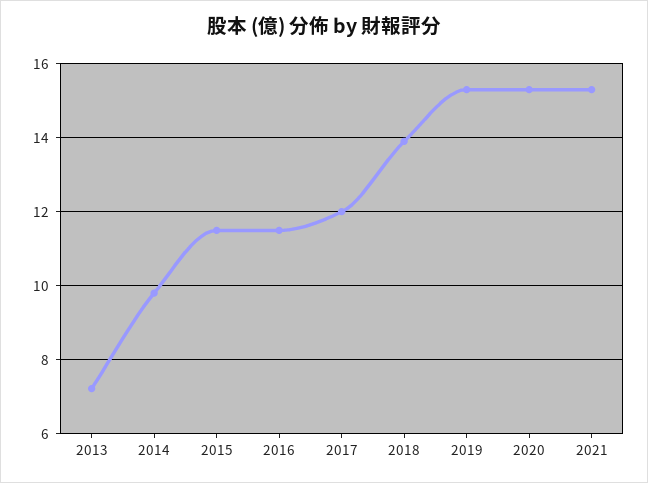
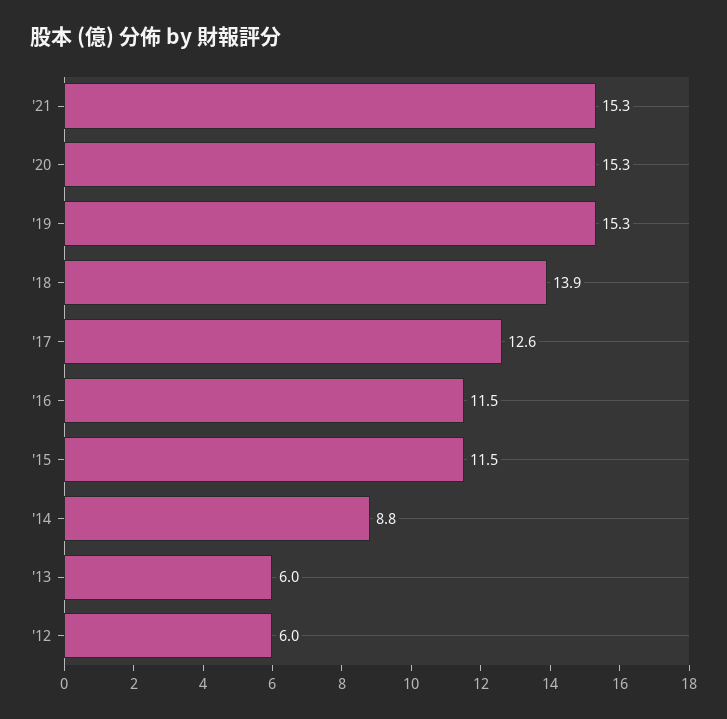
2013: 7.2 -> 6
2014: 9.8 -> 8.8
2017: 12 -> 12.6
'12: none -> 6

